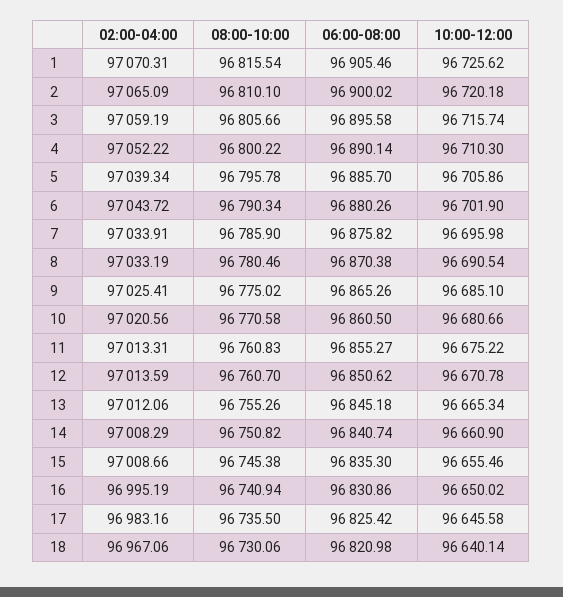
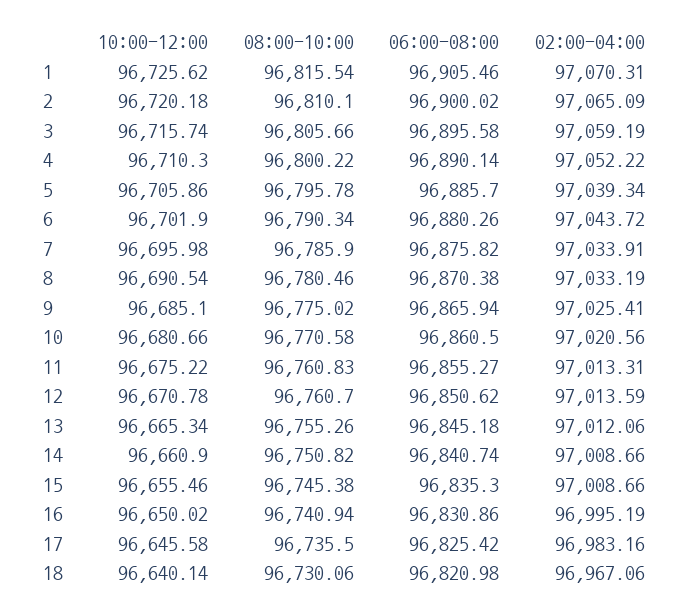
06:00-08:00, 9: 96865.26 -> 96865.94
02:00-04:00, 14: 97008.29 -> 97008.66

